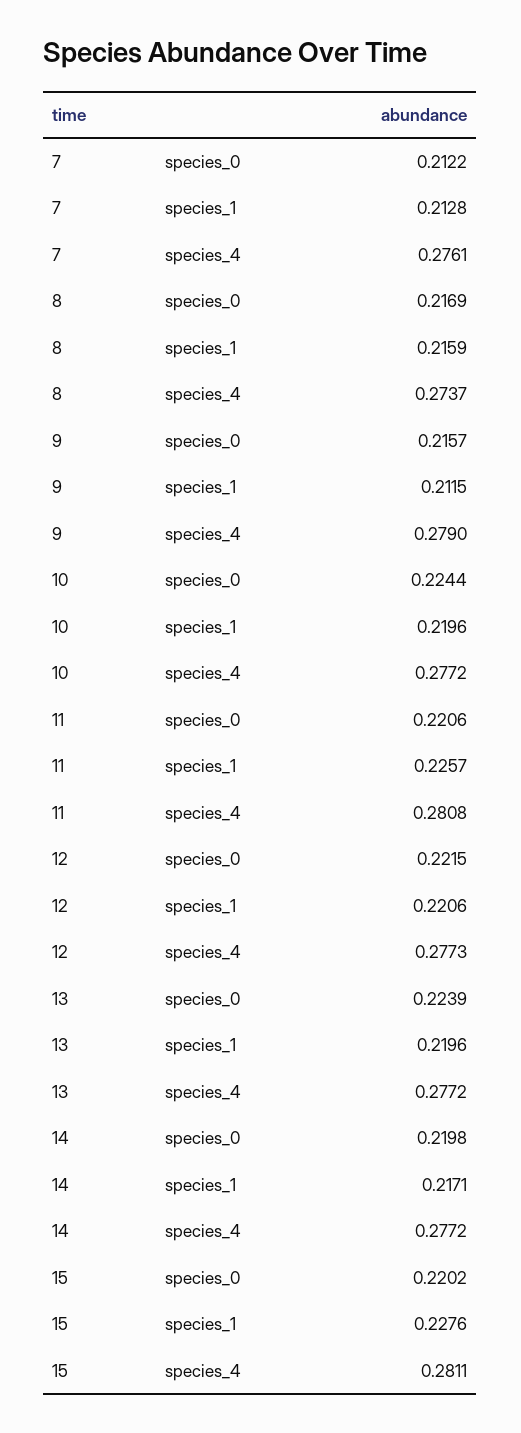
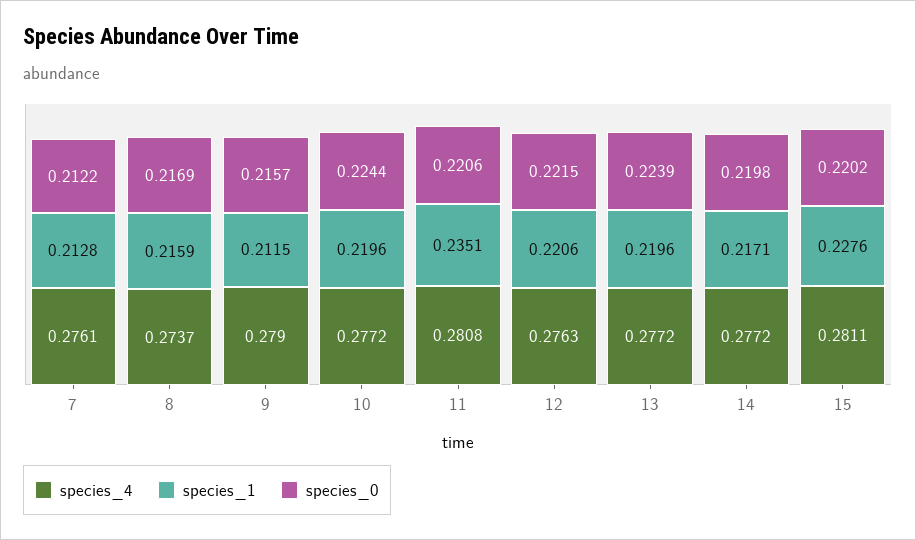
species_1, 11: 0.2257 -> 0.2351
species_4, 12: 0.2773 -> 0.2763

